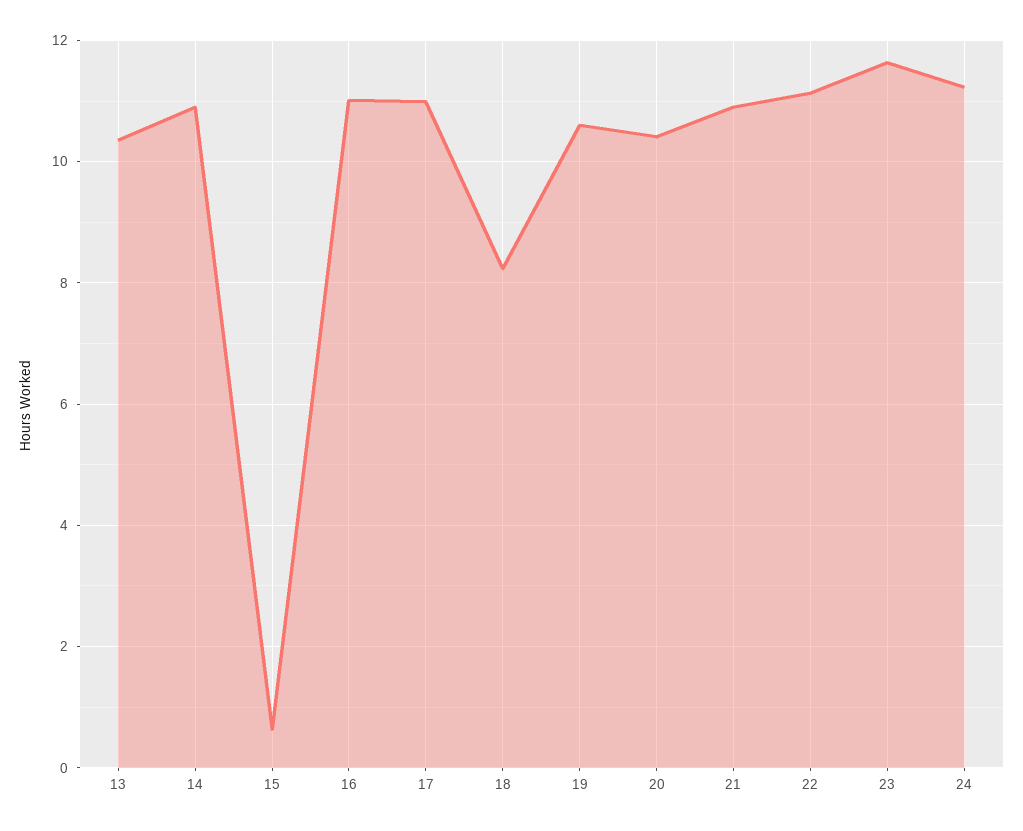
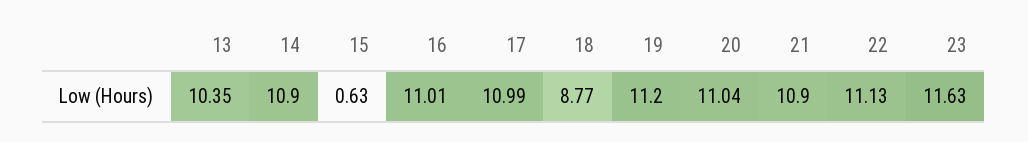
18: 8.2 -> 8.77
19: 10.6 -> 11.2
20: 10.4 -> 11.04
24: 11.2 -> none

